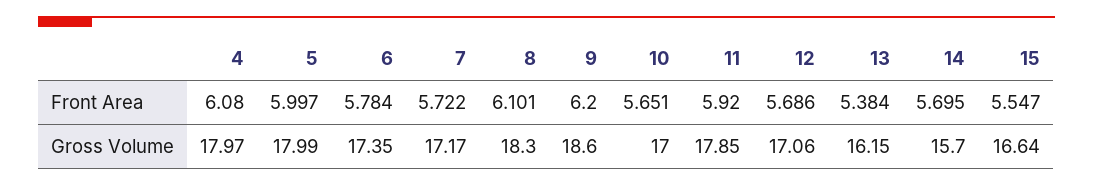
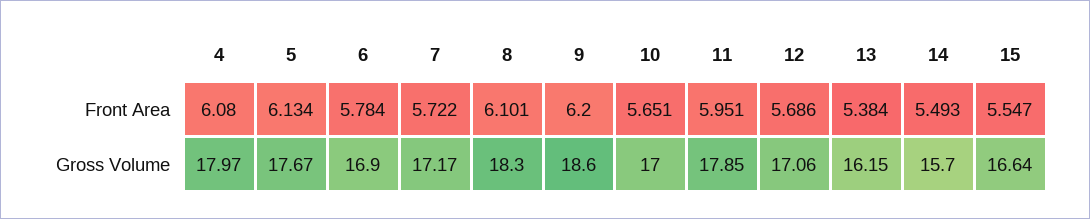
5, Front Area: 5.997 -> 6.134
11, Front Area: 5.92 -> 5.951
14, Front Area: 5.695 -> 5.493
5, Gross Volume: 17.99 -> 17.67
6, Gross Volume: 17.35 -> 16.9

